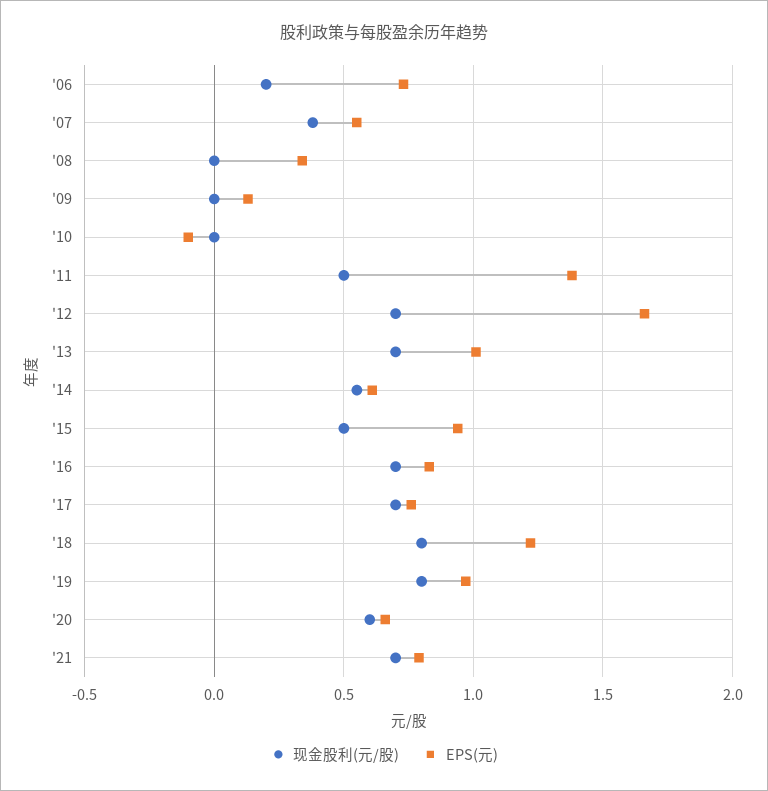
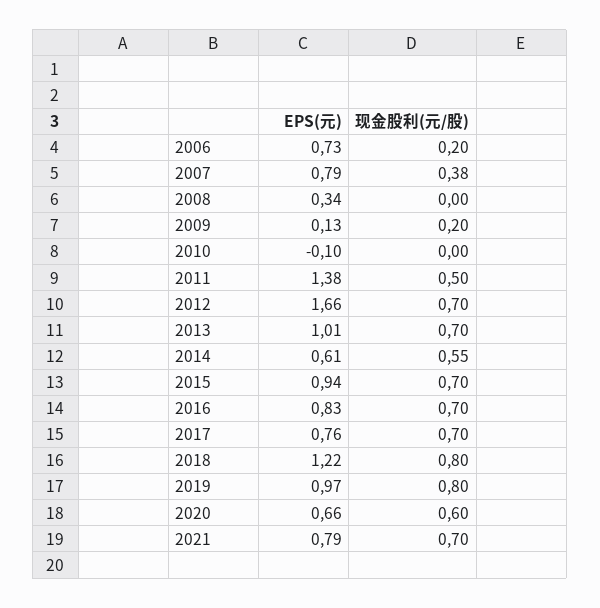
EPS(元), '07: 0.55 -> 0.79
现金股利(元/股), '09: 0 -> 0.2
现金股利(元/股), '15: 0.5 -> 0.7

